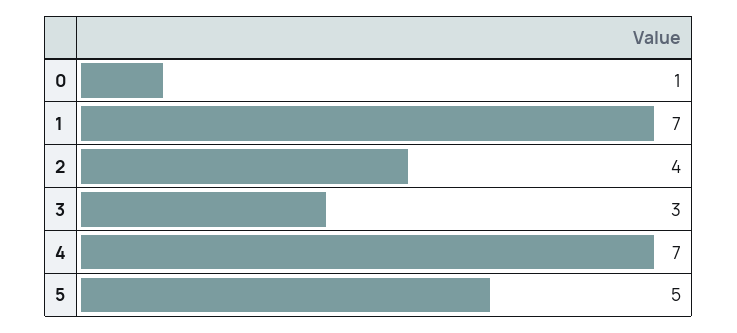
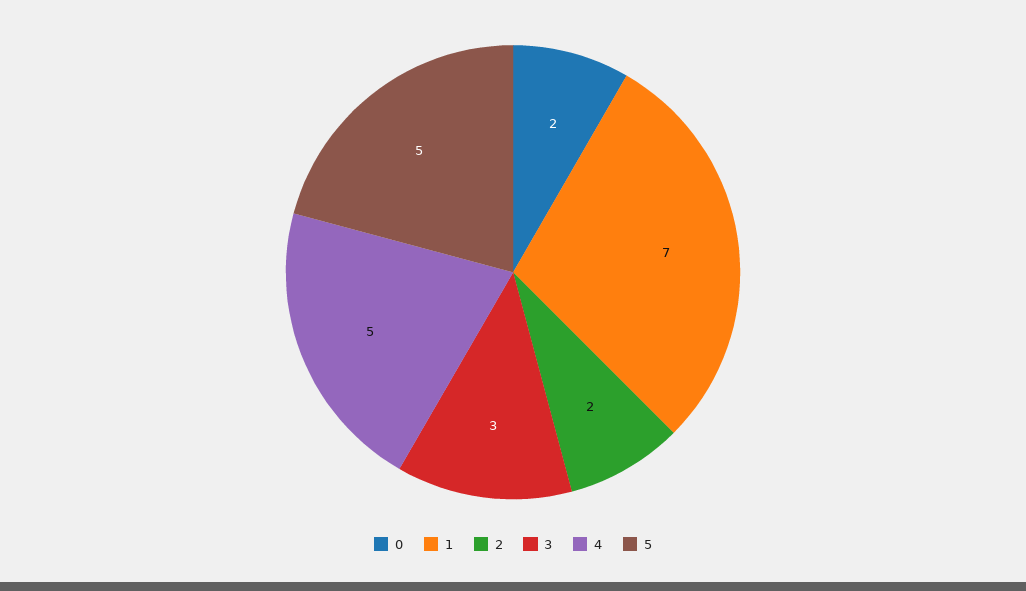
0: 1 -> 2
2: 4 -> 2
4: 7 -> 5

